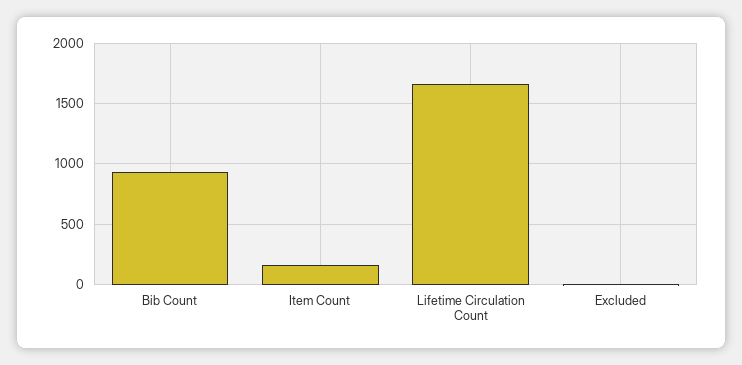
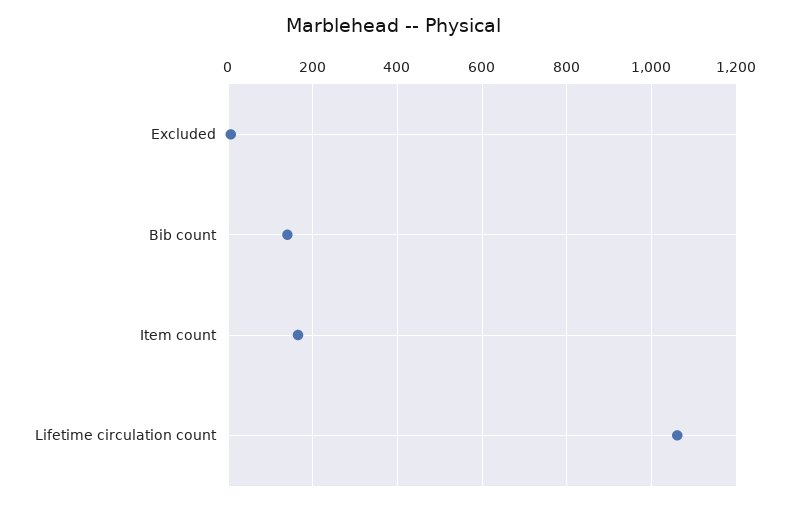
Bib Count: 950 -> 140
Lifetime Circulation Count: 1650 -> 1060

